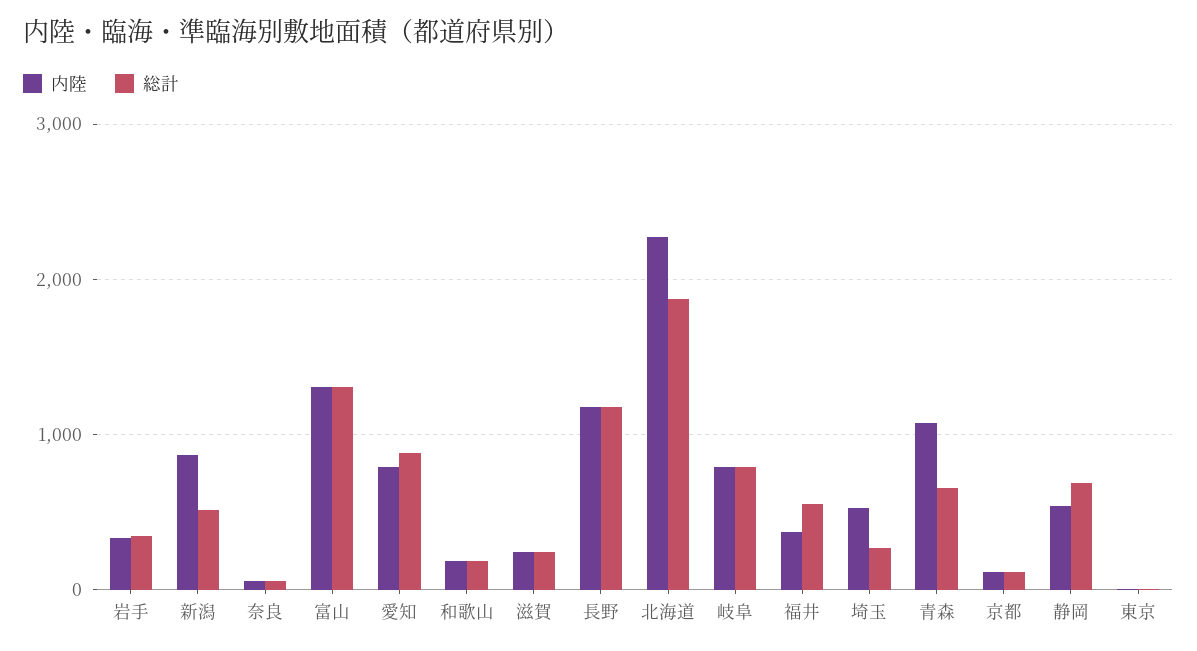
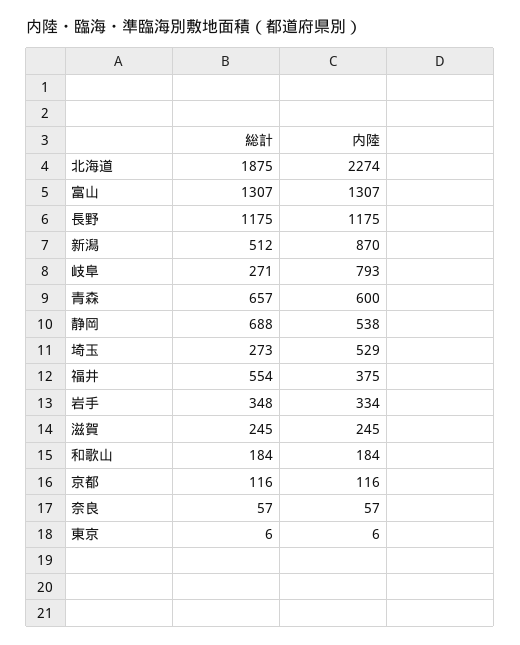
内陸, 愛知: 800 -> none
総計, 愛知: 900 -> none
総計, 岐阜: 800 -> 271
内陸, 青森: 1100 -> 600

